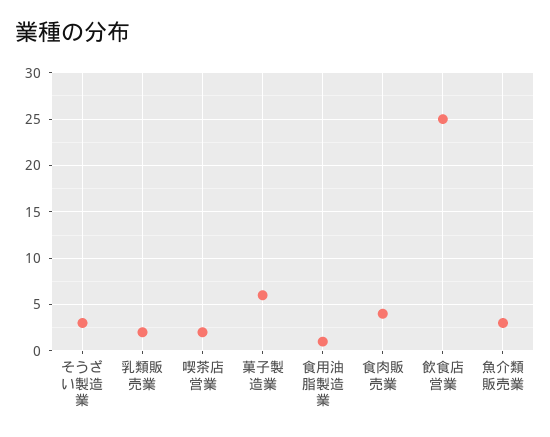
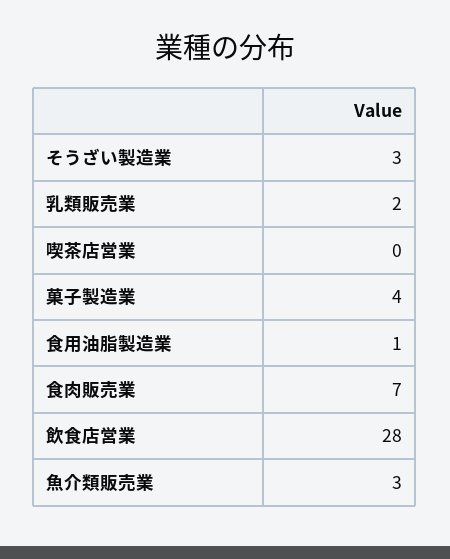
喫茶店営業: 2 -> 0
菓子製造業: 6 -> 4
食肉販売業: 4 -> 7
飲食店営業: 25 -> 28

